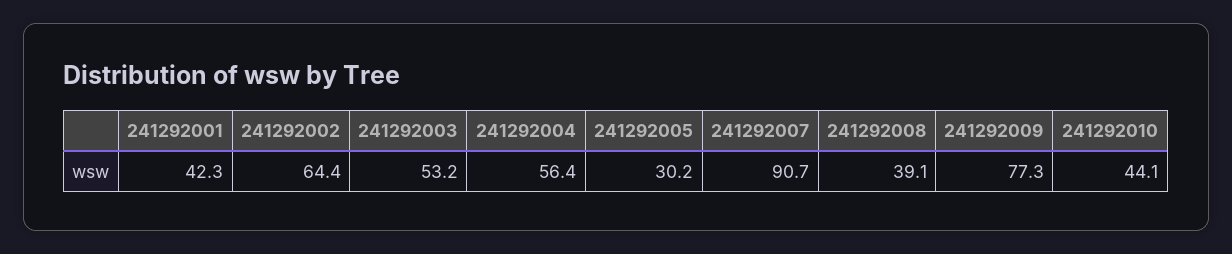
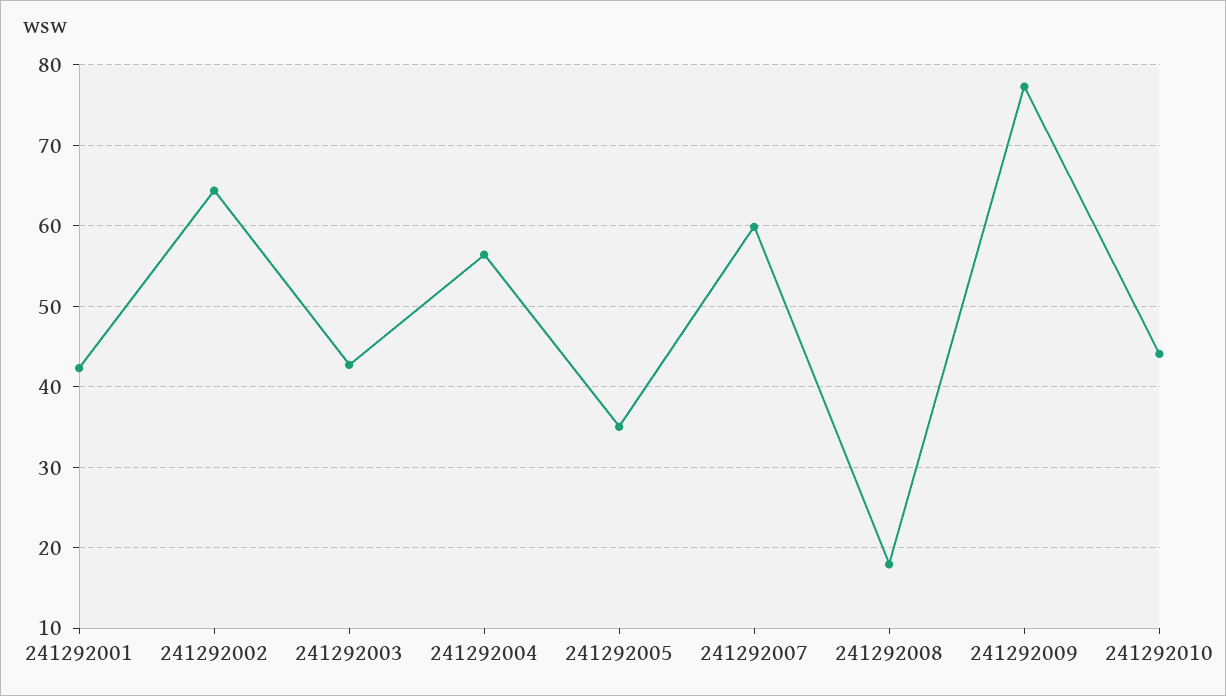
241292003: 53.2 -> 43
241292005: 30.2 -> 35
241292007: 90.7 -> 60
241292008: 39.1 -> 18

